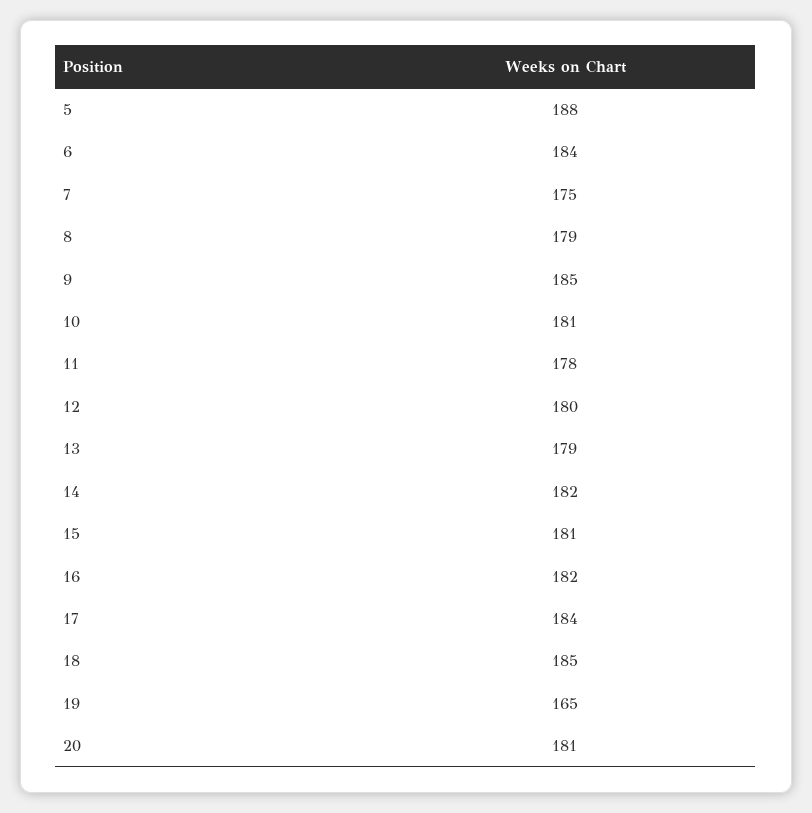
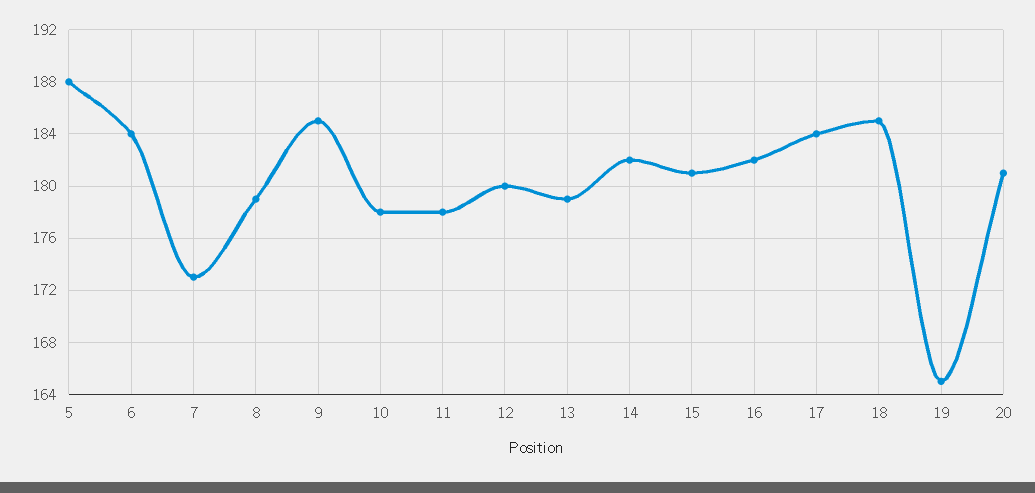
7: 175 -> 173
10: 181 -> 178

